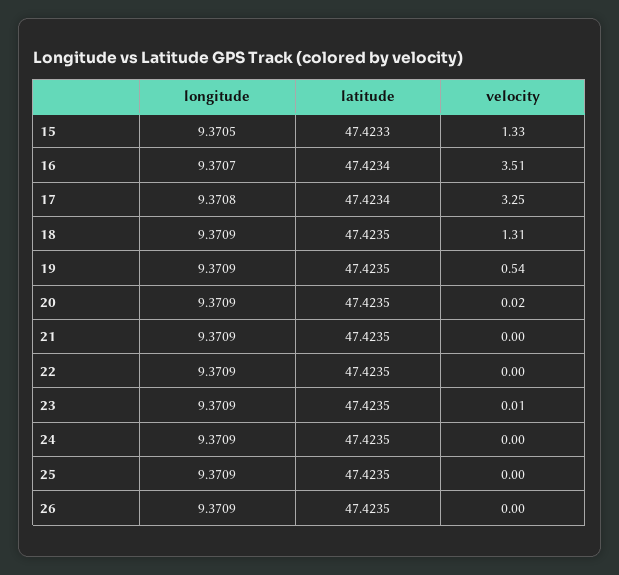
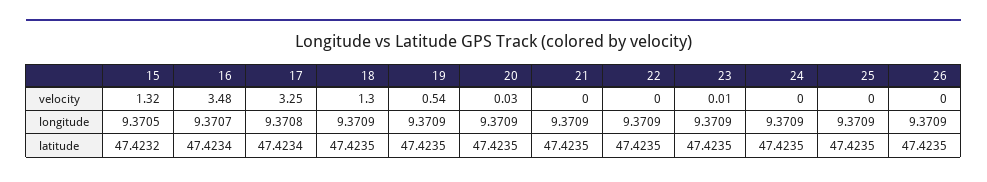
latitude, 15: 47.4233 -> 47.4232
velocity, 15: 1.33 -> 1.32
velocity, 16: 3.51 -> 3.48
velocity, 18: 1.31 -> 1.3
velocity, 20: 0.02 -> 0.03

